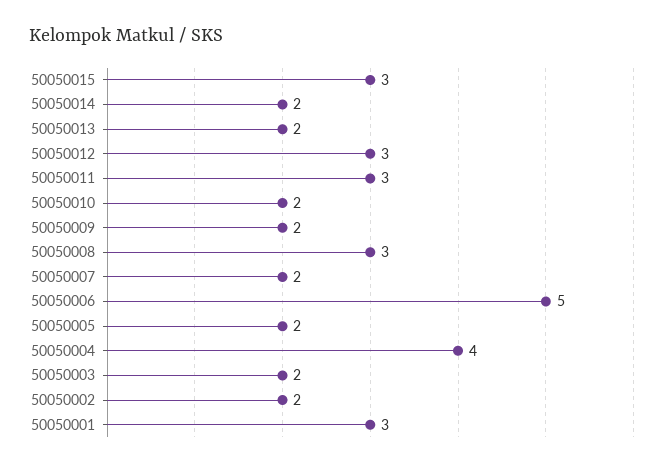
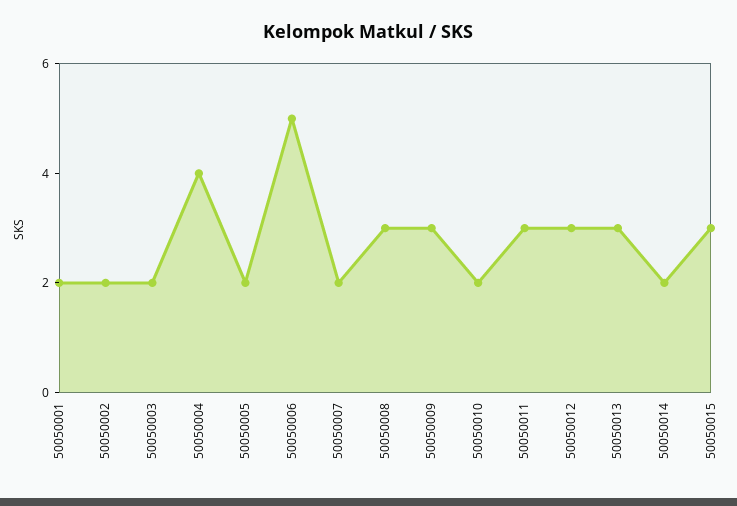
50050013: 2 -> 3
50050009: 2 -> 3
50050001: 3 -> 2

